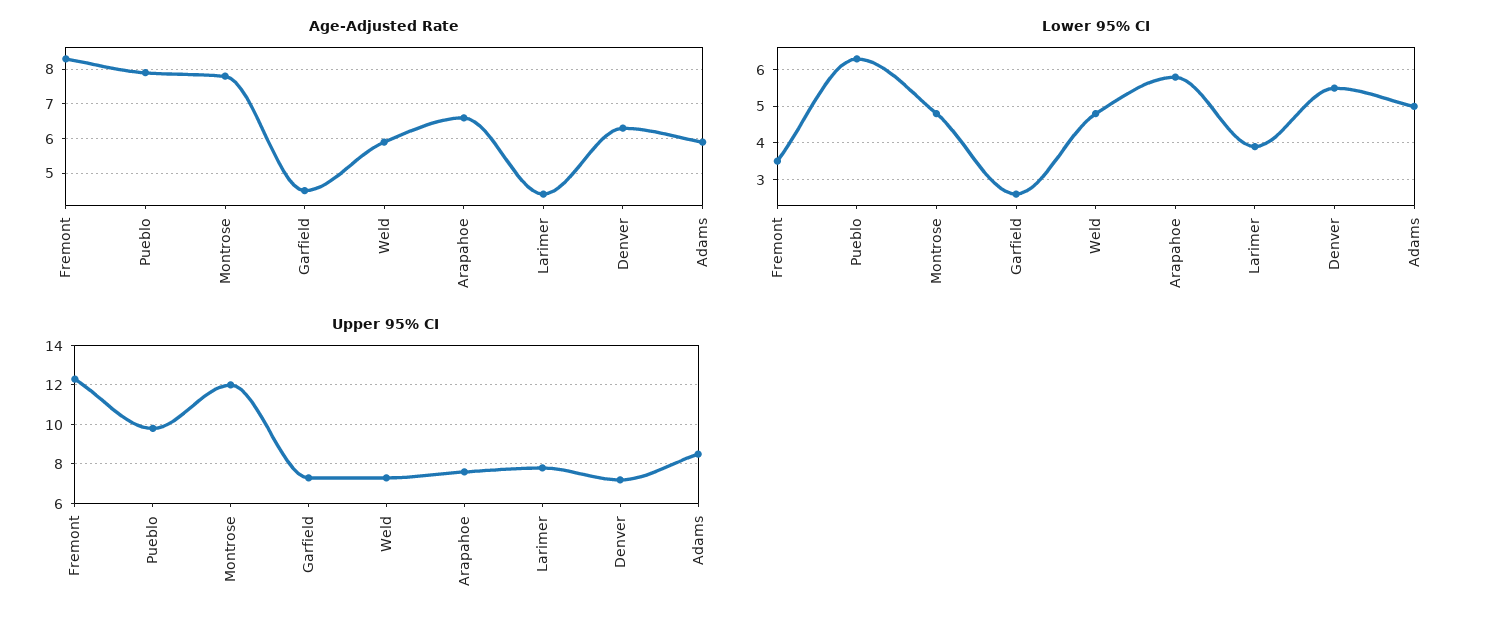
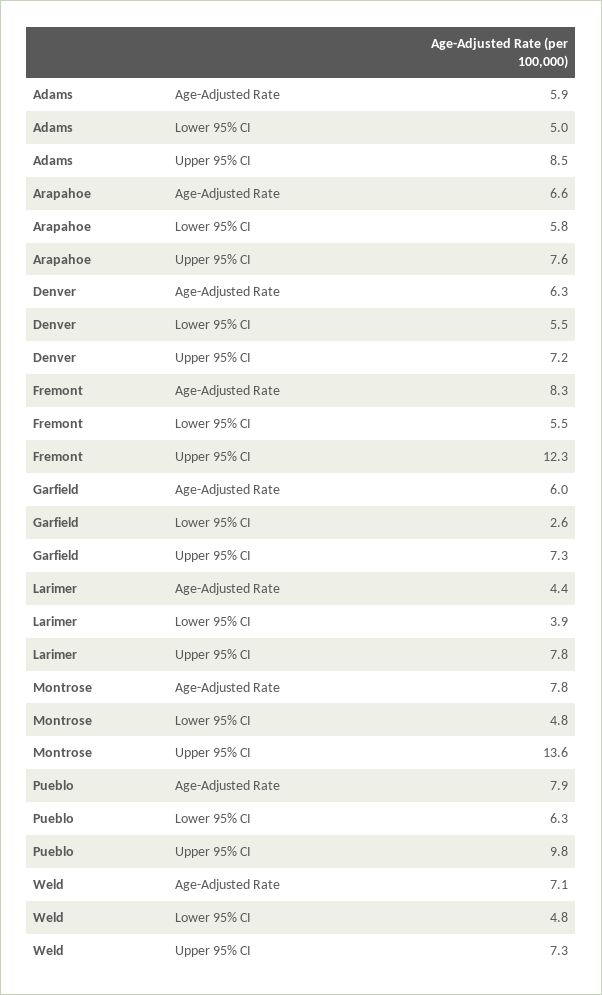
Age-Adjusted Rate, Garfield: 4.5 -> 6
Age-Adjusted Rate, Weld: 6 -> 7.1
Lower 95% CI, Fremont: 3.5 -> 5.5
Upper 95% CI, Montrose: 12 -> 13.6

